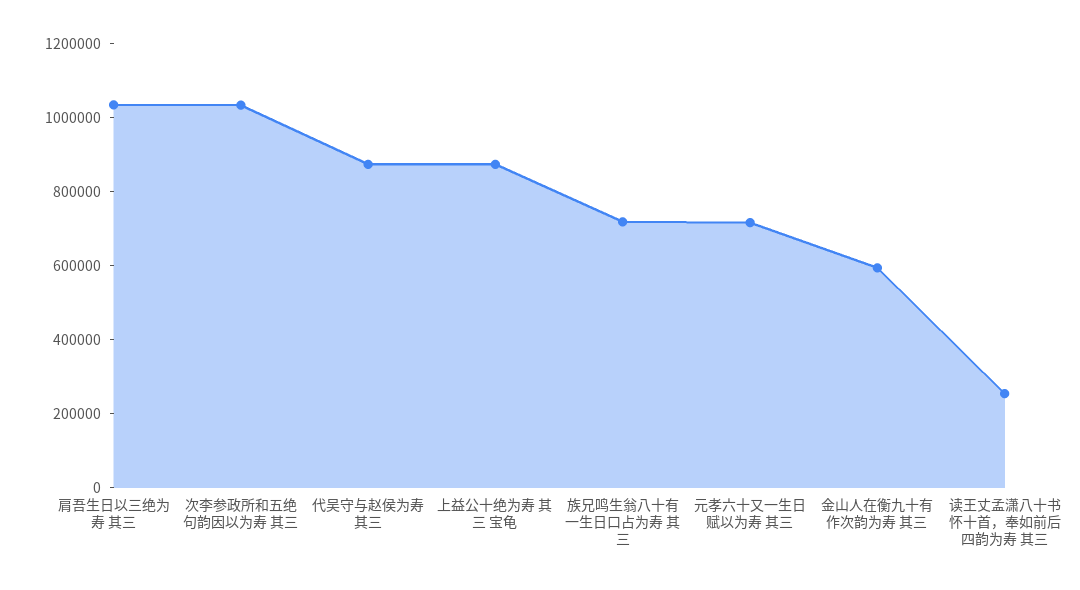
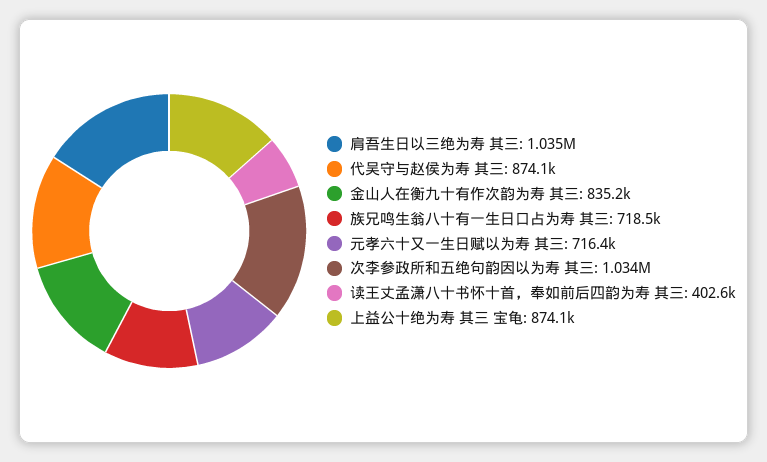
金山人在衡九十有作次韵为寿 其三: 600000 -> 835200
读王丈孟潇八十书怀十首，奉如前后四韵为寿 其三: 250000 -> 402600

